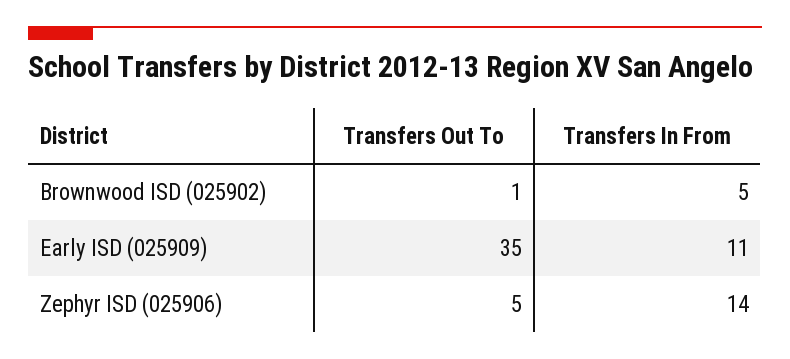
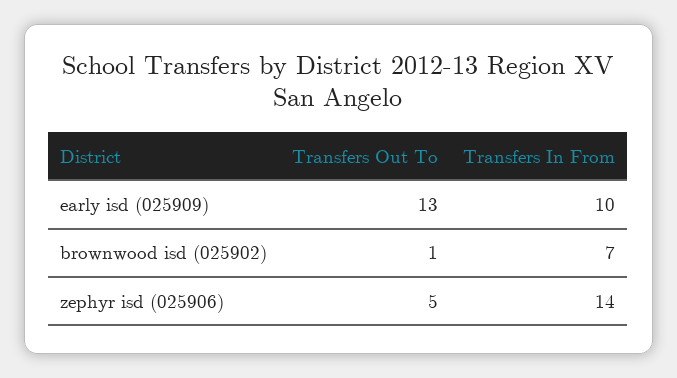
Transfers In From, Brownwood ISD (025902): 5 -> 7
Transfers Out To, Early ISD (025909): 35 -> 13
Transfers In From, Early ISD (025909): 11 -> 10

